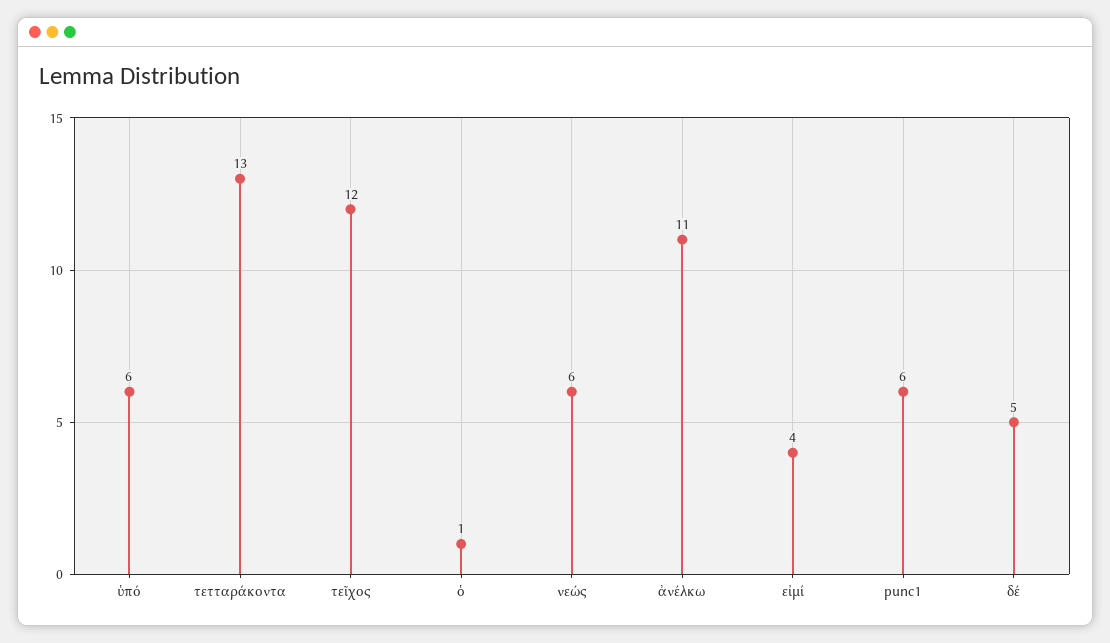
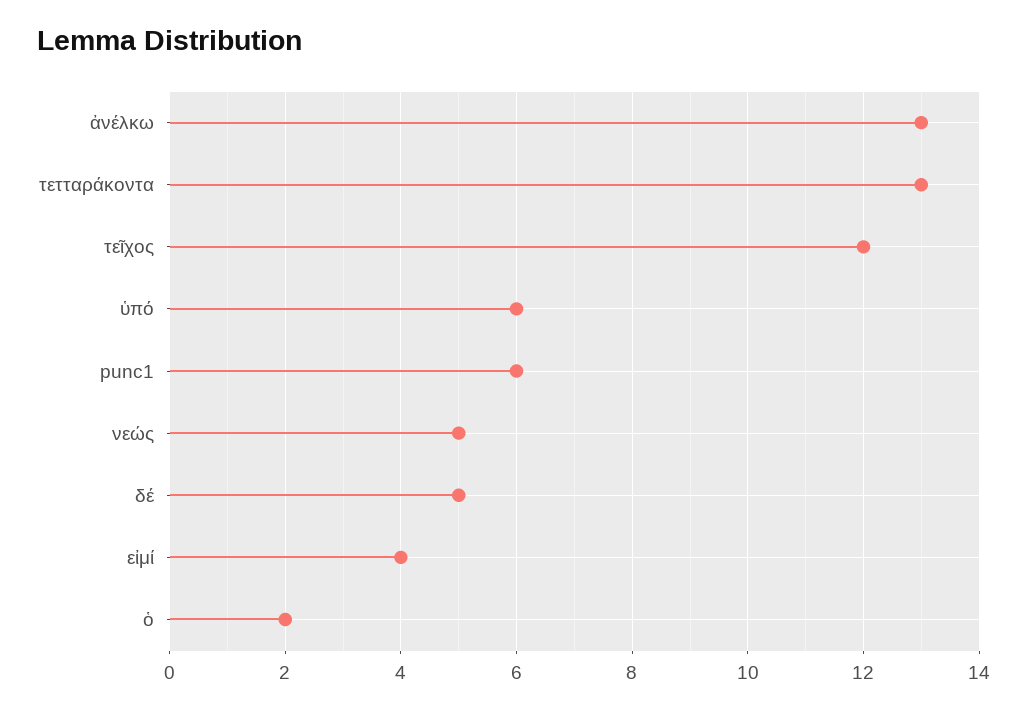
ὁ: 1 -> 2
νεώς: 6 -> 5
ἀνέλκω: 11 -> 13

